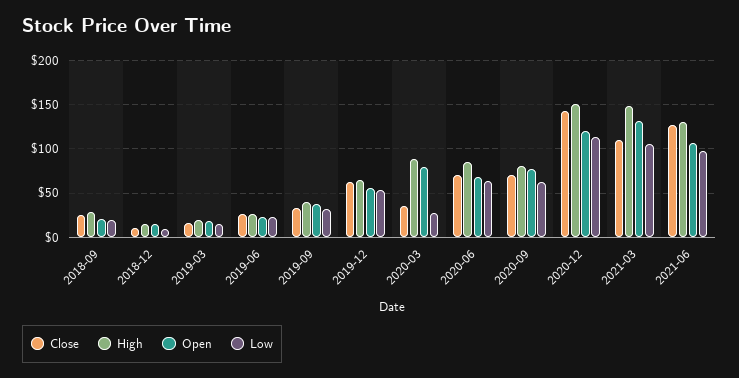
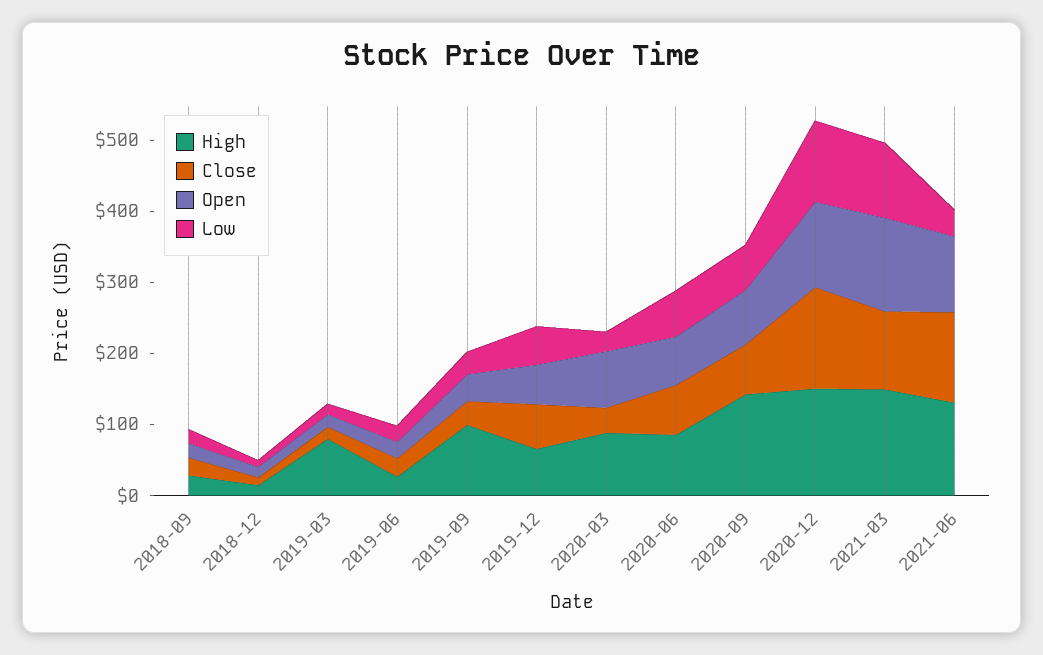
High, 2019-03: 20 -> 80
High, 2019-09: 40 -> 100
High, 2020-09: 80 -> 140
Low, 2021-06: 100 -> 40

